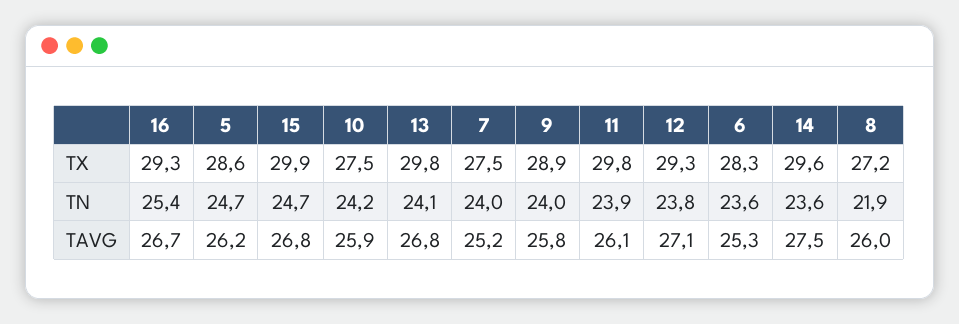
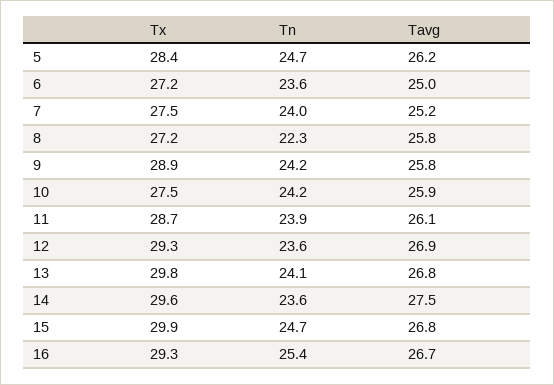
5, TX: 28.6 -> 28.4
11, TX: 29.8 -> 28.7
6, TX: 28.3 -> 27.2
9, TN: 24 -> 24.2
12, TN: 23.8 -> 23.6
8, TN: 21.9 -> 22.3
12, TAVG: 27.1 -> 26.9
6, TAVG: 25.3 -> 25
8, TAVG: 26 -> 25.8

